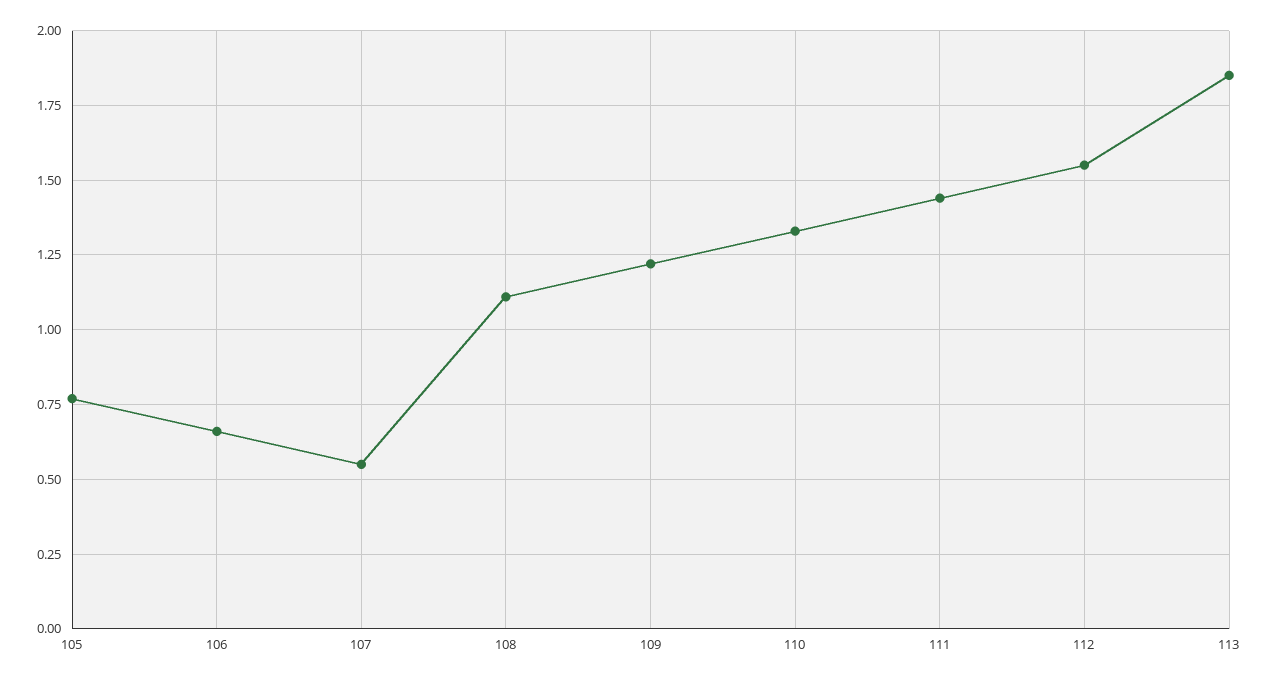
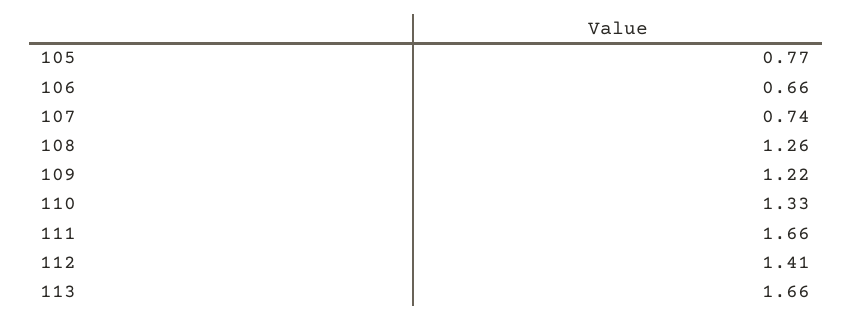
107: 0.55 -> 0.74
108: 1.1 -> 1.26
111: 1.45 -> 1.66
112: 1.55 -> 1.41
113: 1.85 -> 1.66

